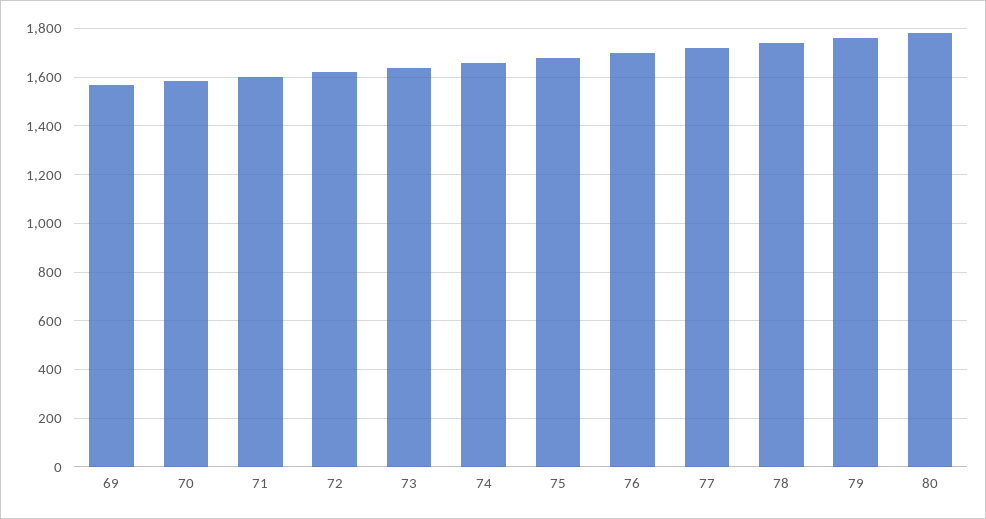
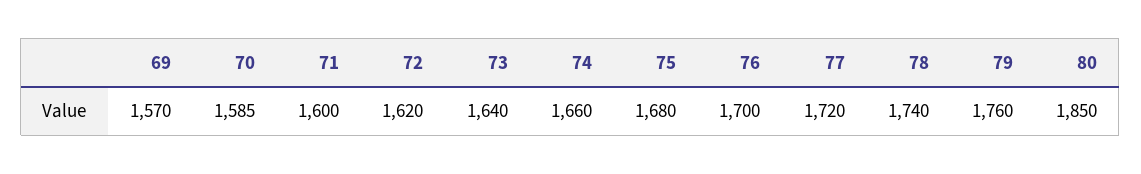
80: 1775 -> 1850

